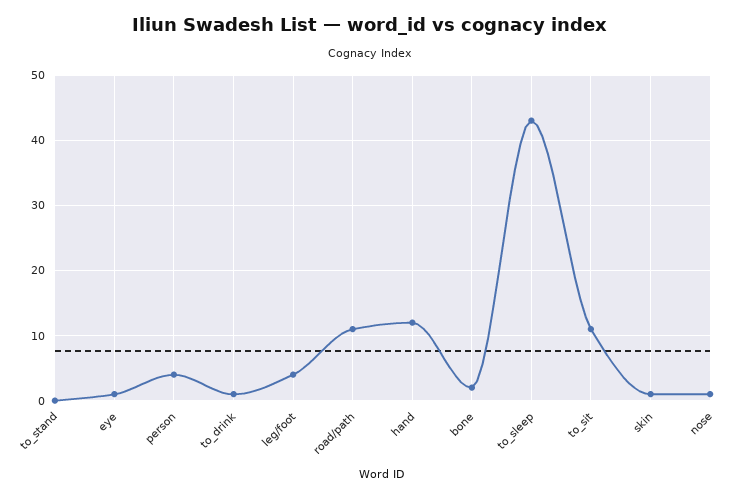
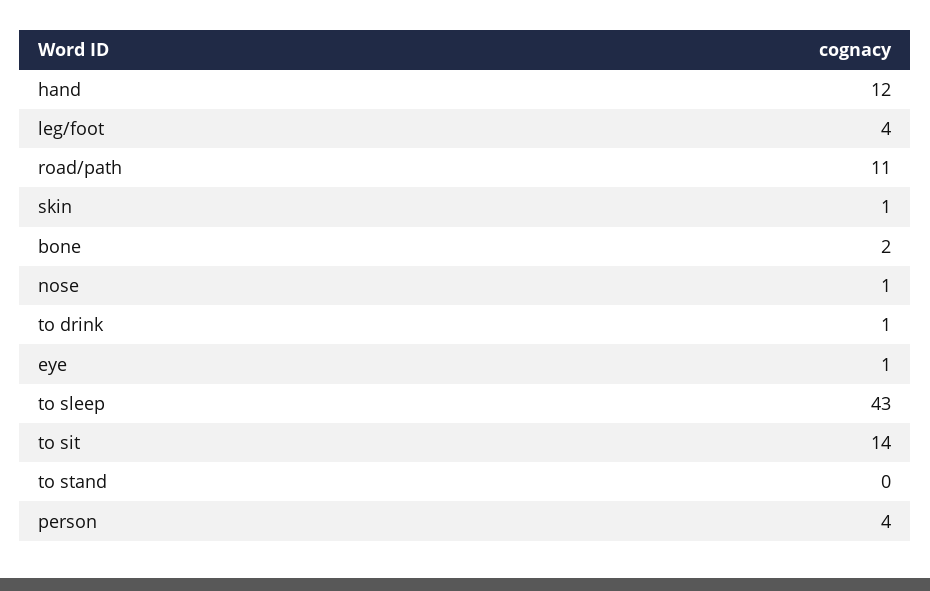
to_sit: 11 -> 14

